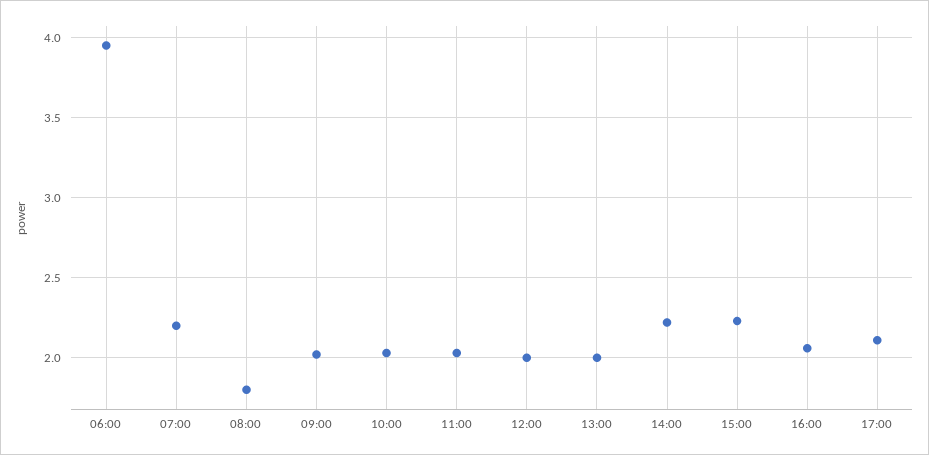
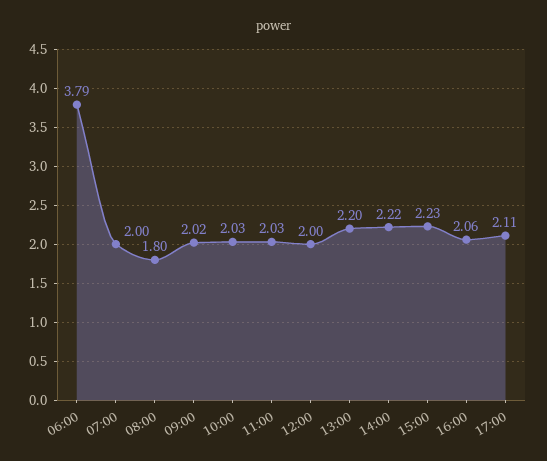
06:00: 3.95 -> 3.79
07:00: 2.2 -> 2
13:00: 2 -> 2.2

